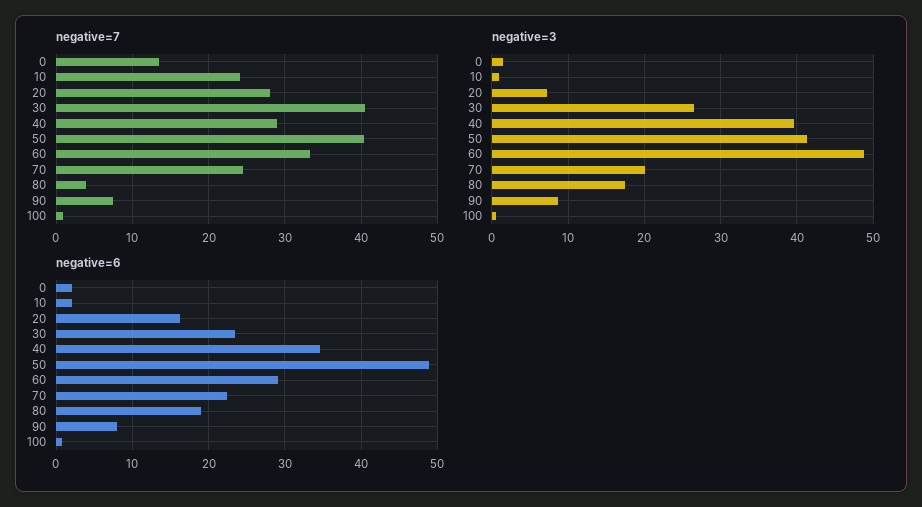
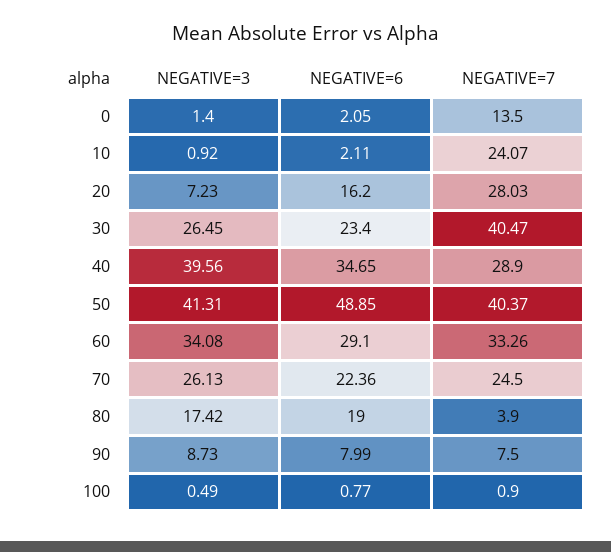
negative=3, 60: 49 -> 34.08
negative=3, 70: 20 -> 26.13

